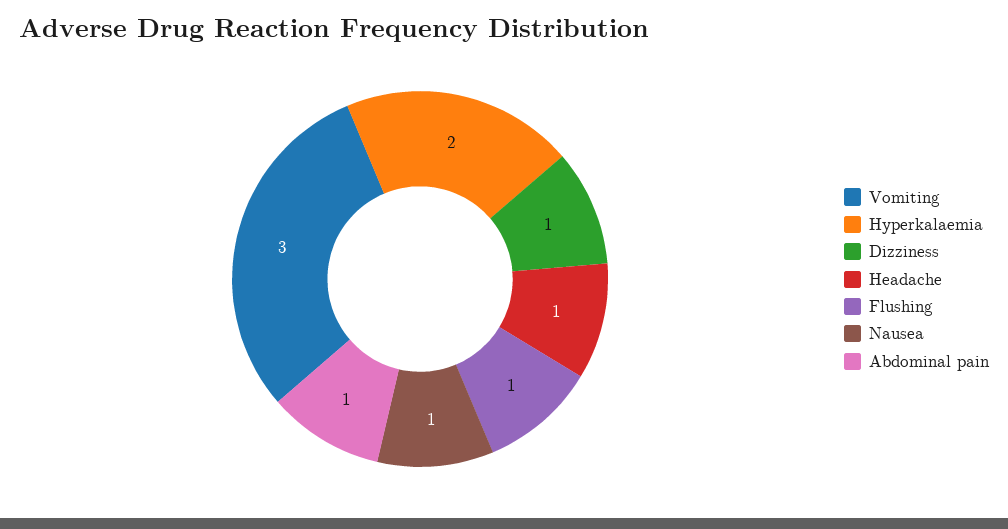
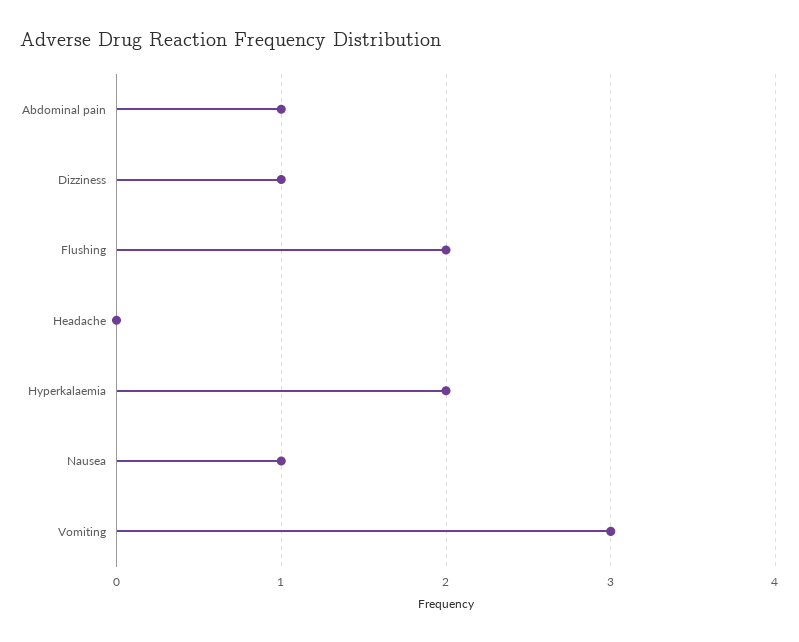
Headache: 1 -> 0
Flushing: 1 -> 2

